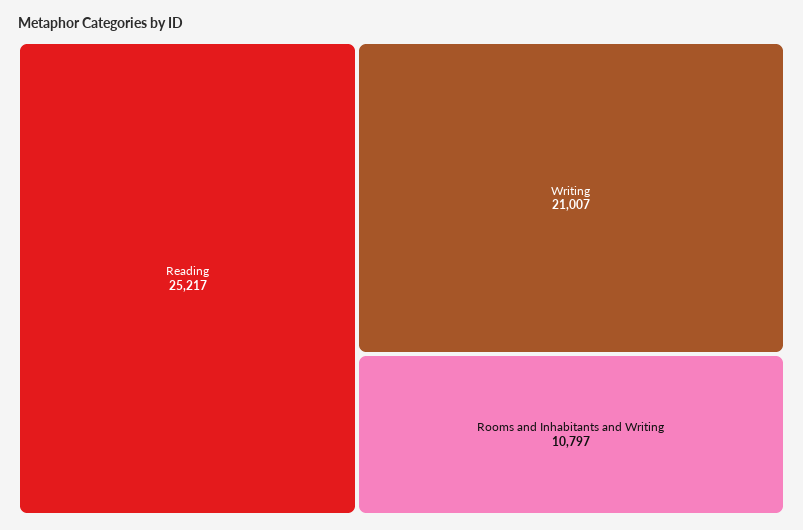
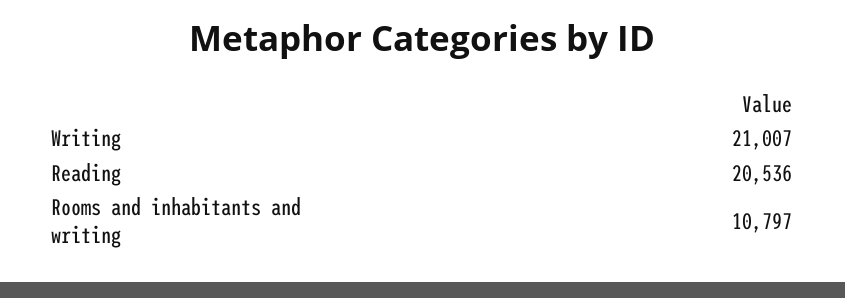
Reading: 25217 -> 20536

